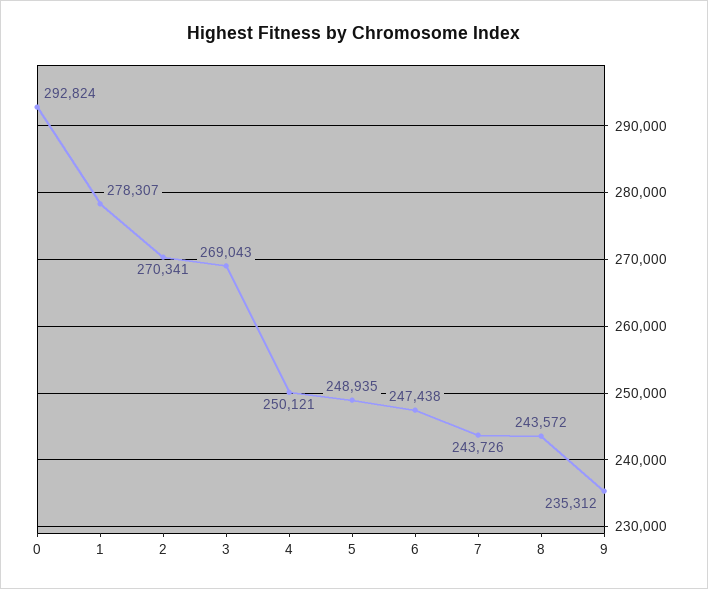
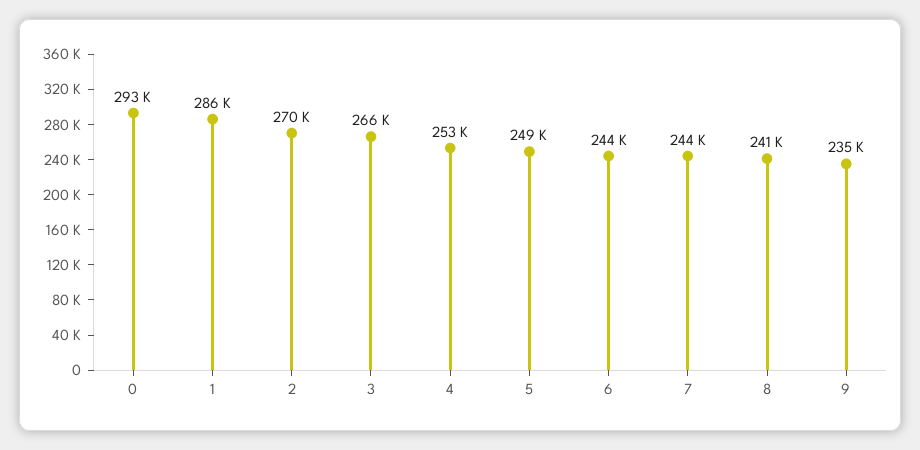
1: 278307 -> 286000
3: 269043 -> 266000
4: 250121 -> 253000
6: 247438 -> 244000
8: 243572 -> 241000

